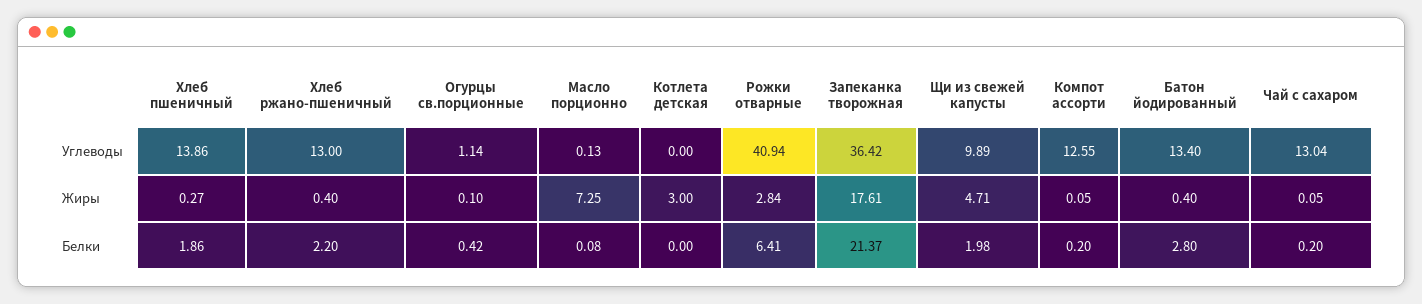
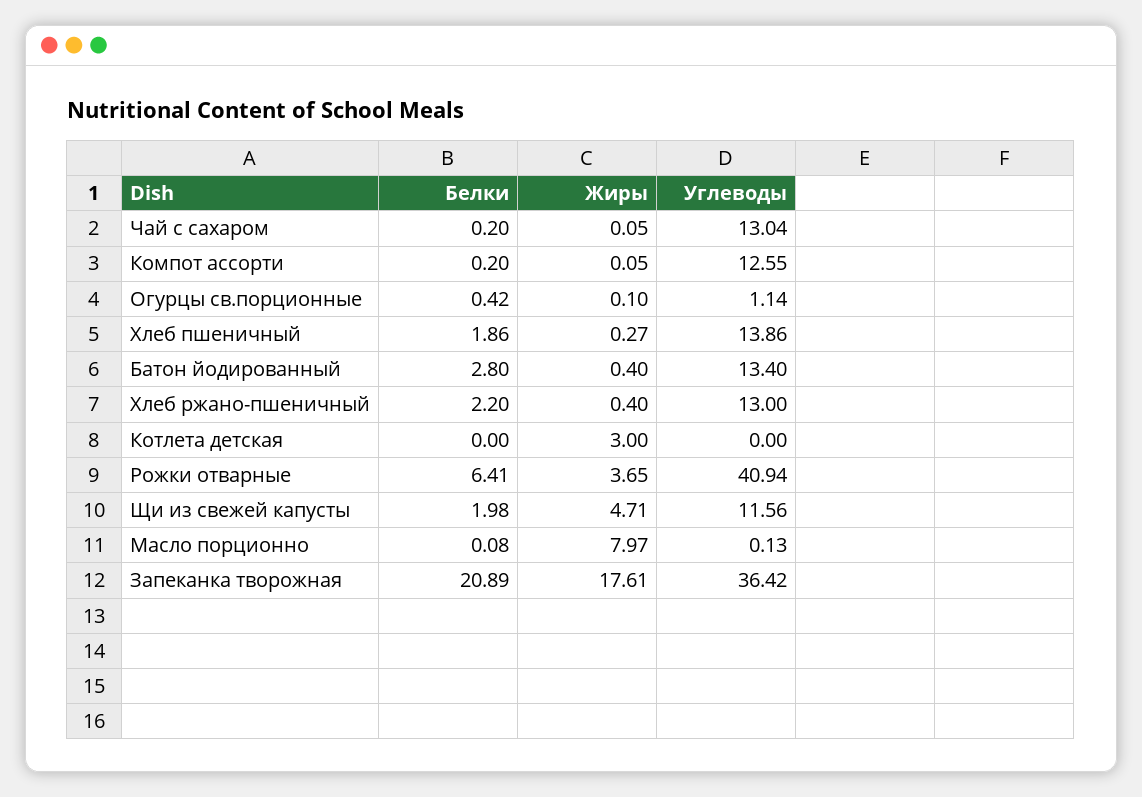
Щи из свежей капусты, Углеводы: 9.89 -> 11.56
Масло порционно, Жиры: 7.25 -> 7.97
Рожки отварные, Жиры: 2.84 -> 3.65
Запеканка творожная, Белки: 21.37 -> 20.89

